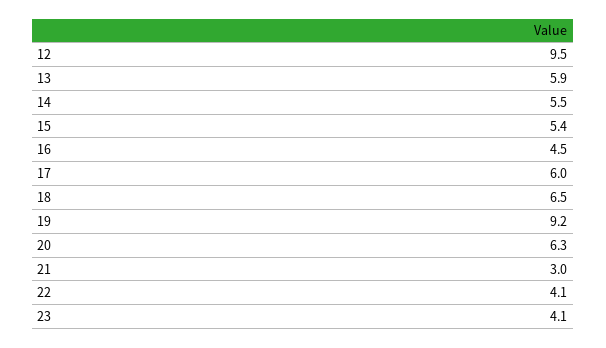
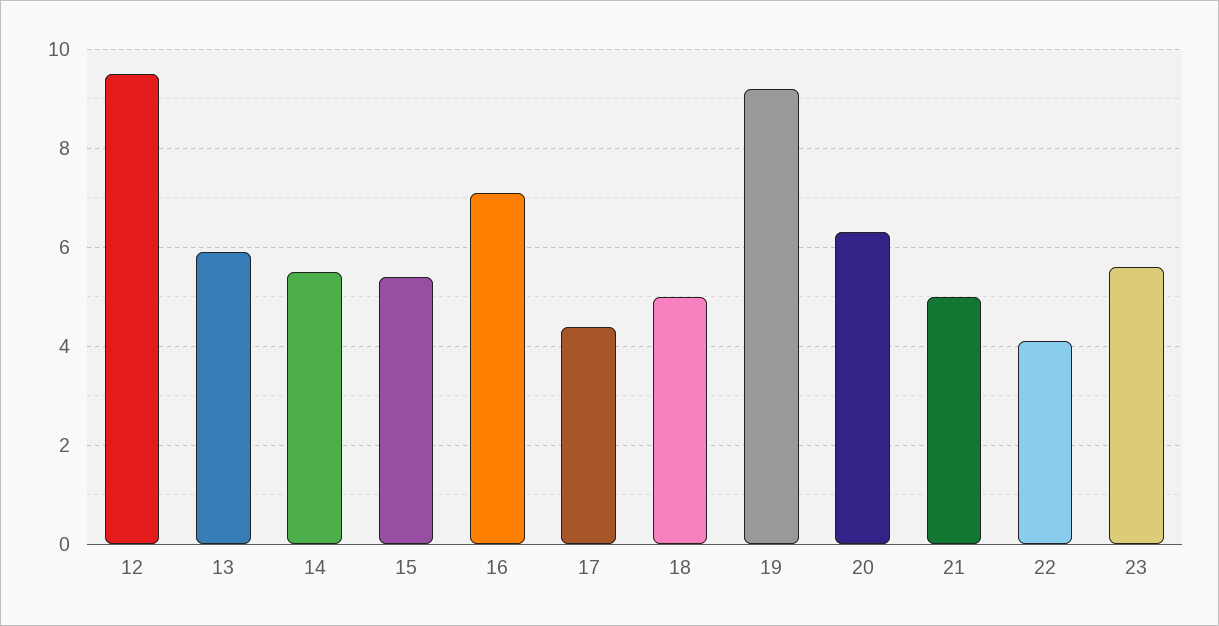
16: 4.5 -> 7
17: 6 -> 4.5
18: 6.5 -> 5
21: 3 -> 5
23: 4.1 -> 5.5

